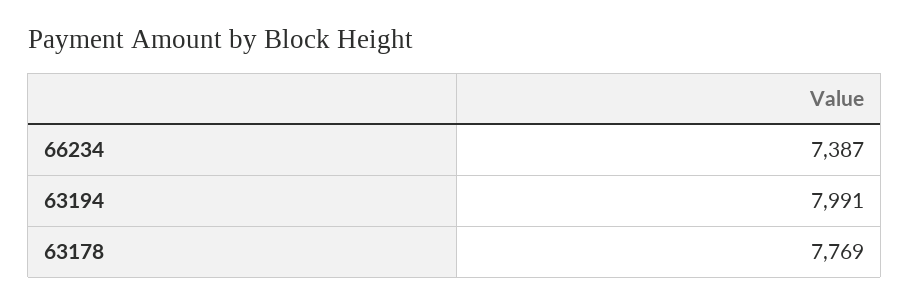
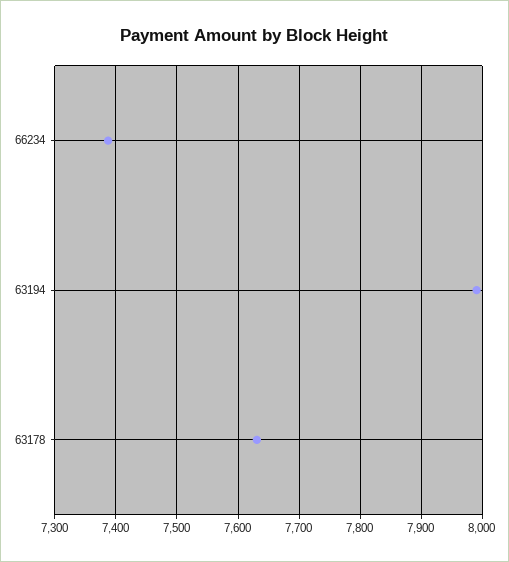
63178: 7769 -> 7630

